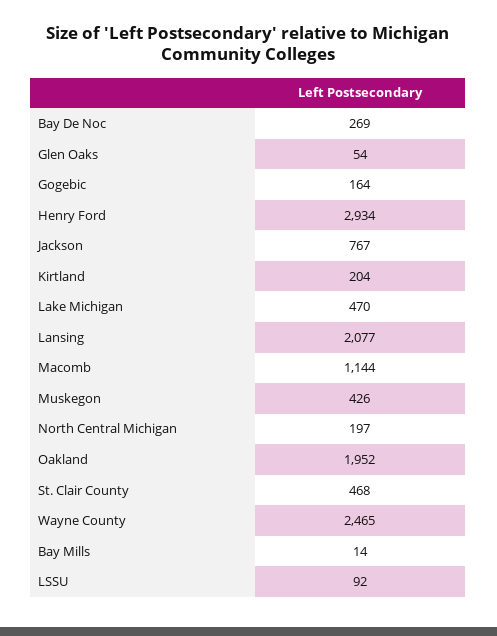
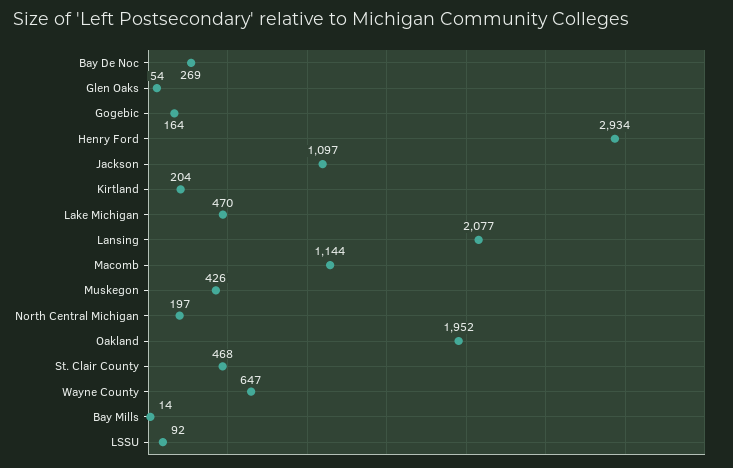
Jackson: 767 -> 1097
Wayne County: 2465 -> 647

